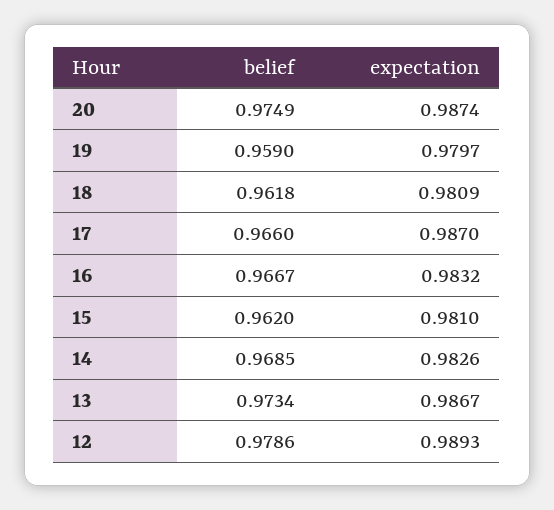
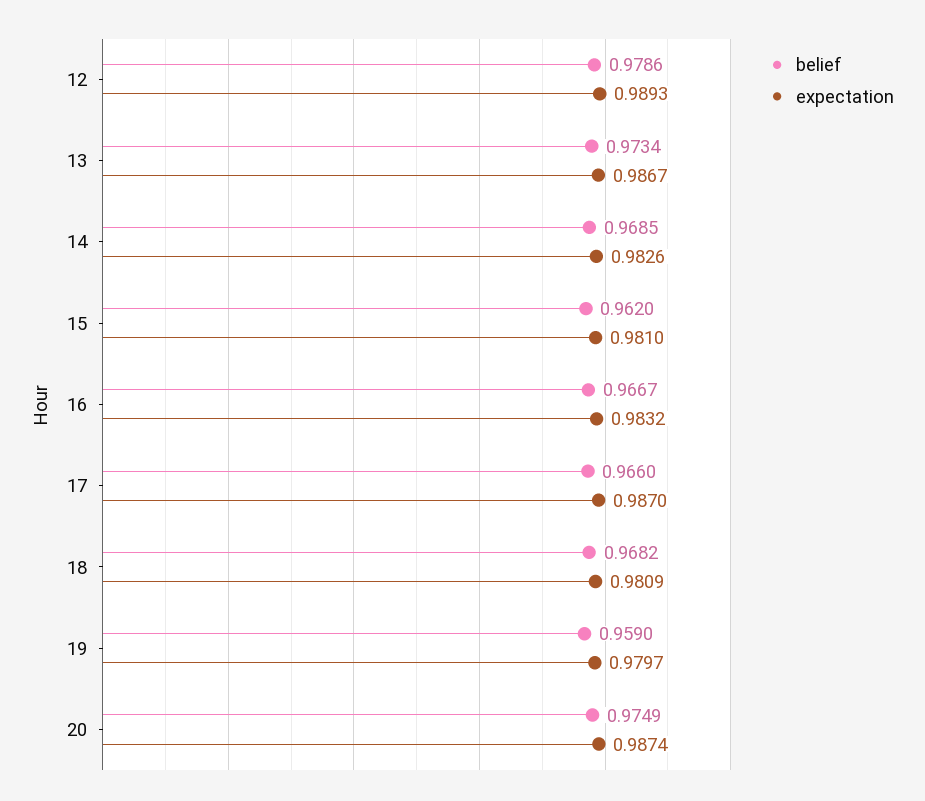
belief, 18: 0.9618 -> 0.9682

